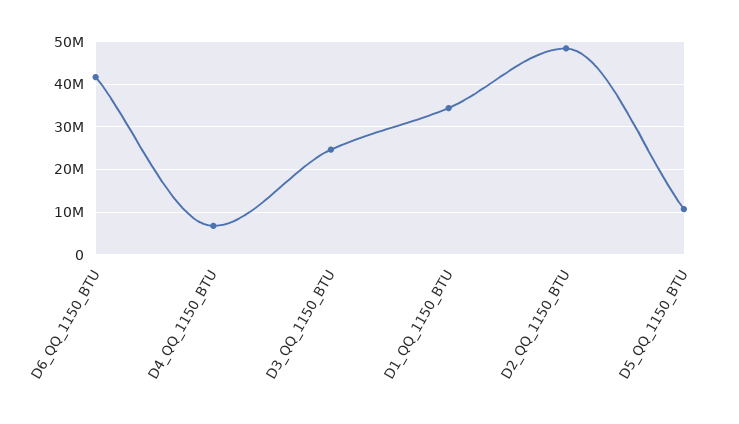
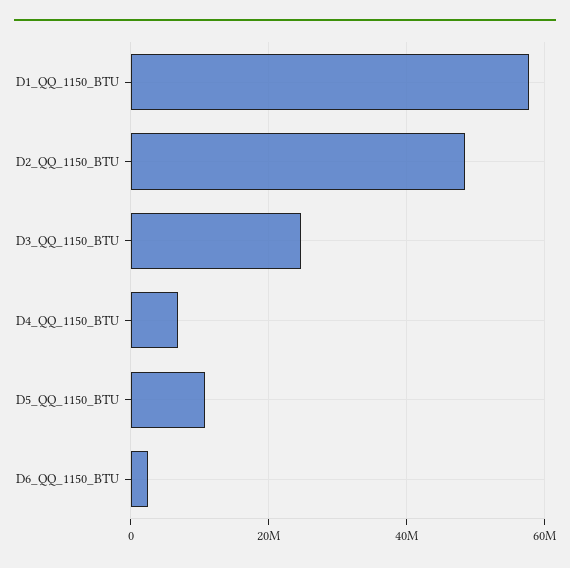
D6_QQ_1150_BTU: 42000000 -> 2000000
D1_QQ_1150_BTU: 34000000 -> 58000000

